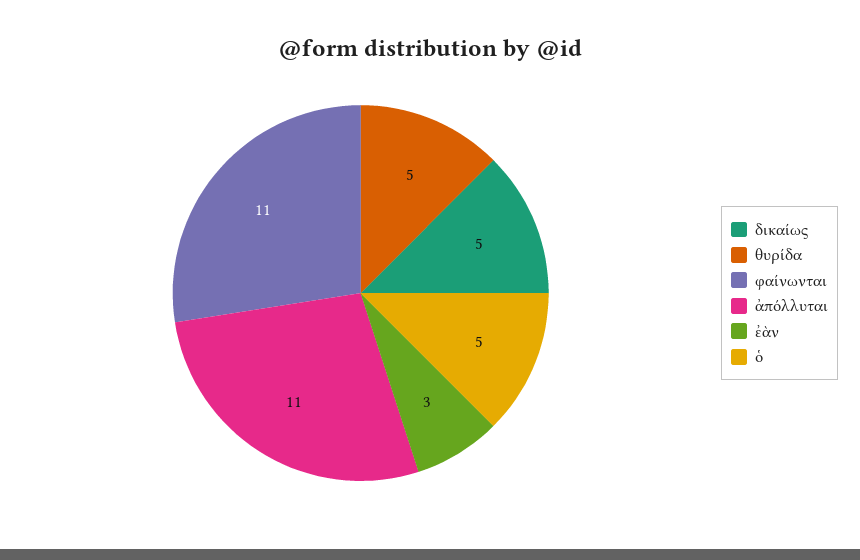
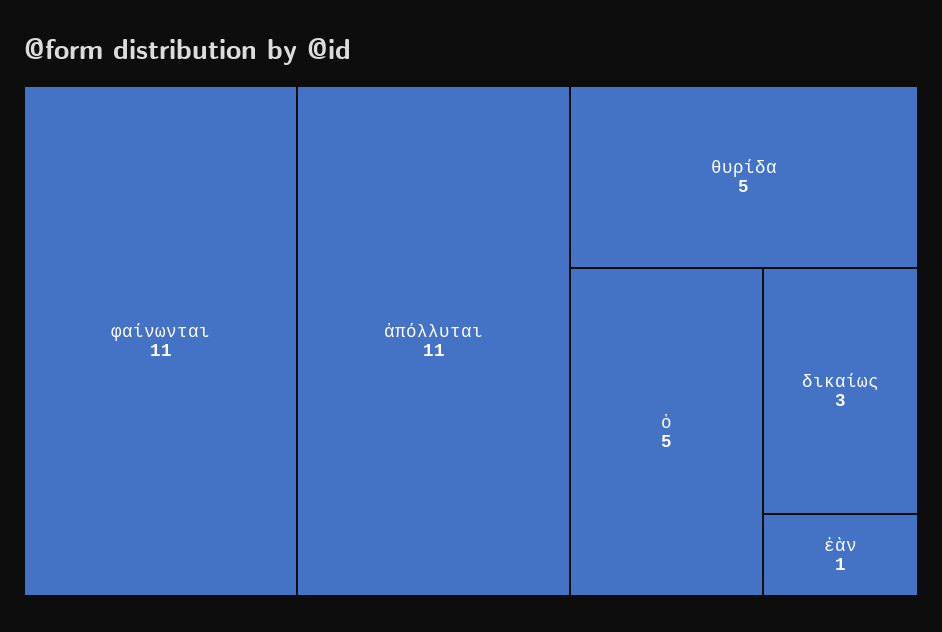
δικαίως: 5 -> 3
ἐὰν: 3 -> 1

